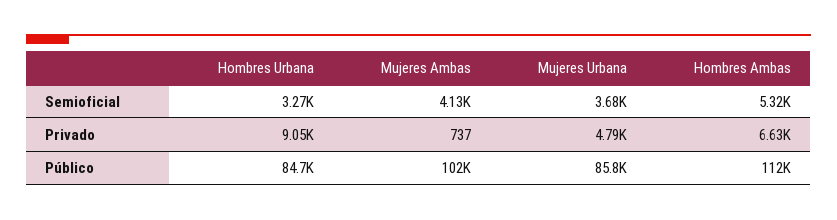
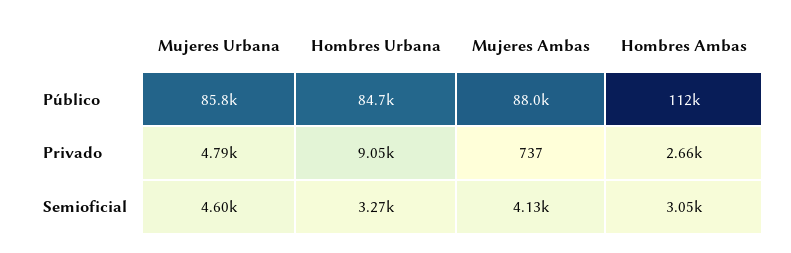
Mujeres Urbana, Semioficial: 3680 -> 4600
Hombres Ambas, Semioficial: 5320 -> 3050
Hombres Ambas, Privado: 6630 -> 2660
Mujeres Ambas, Público: 102000 -> 88000

